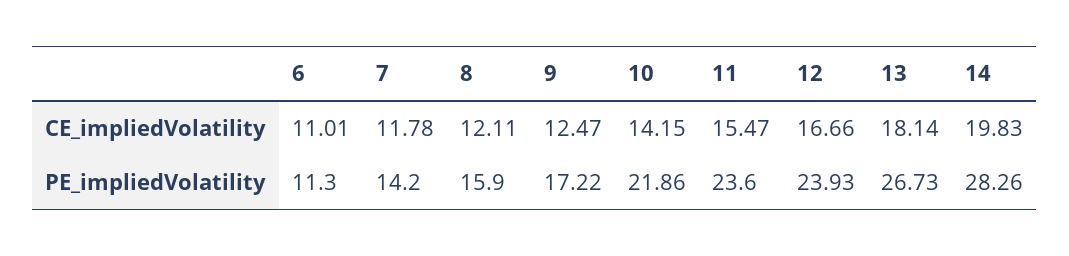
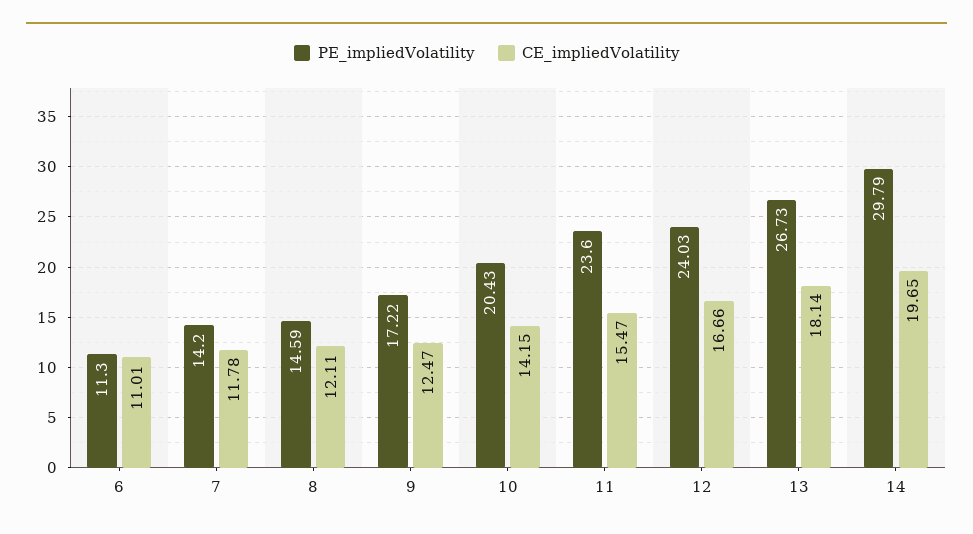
CE_impliedVolatility, 14: 19.83 -> 19.65
PE_impliedVolatility, 8: 15.9 -> 14.59
PE_impliedVolatility, 10: 21.86 -> 20.43
PE_impliedVolatility, 12: 23.93 -> 24.03
PE_impliedVolatility, 14: 28.26 -> 29.79

